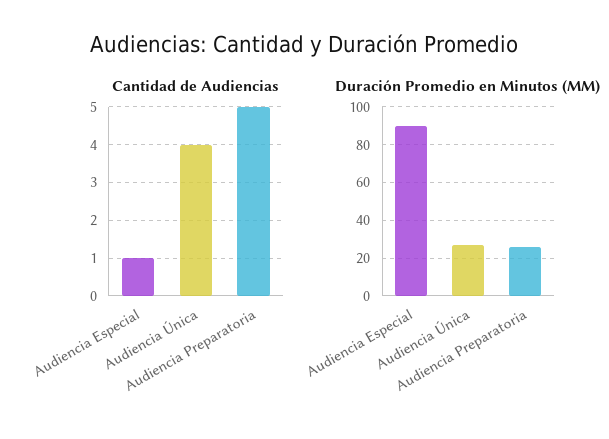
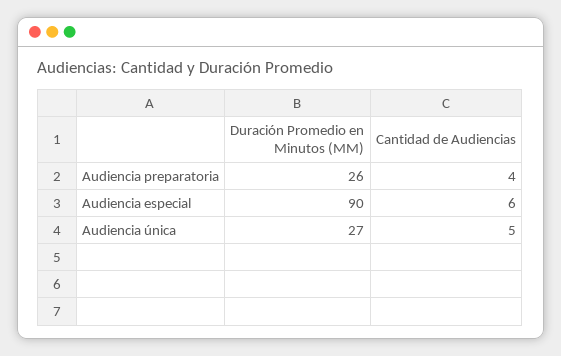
Cantidad de Audiencias, Audiencia Especial: 1 -> 6
Cantidad de Audiencias, Audiencia Única: 4 -> 5
Cantidad de Audiencias, Audiencia Preparatoria: 5 -> 4

